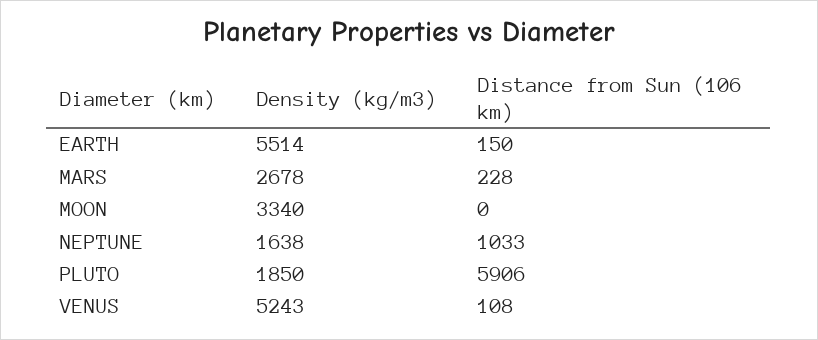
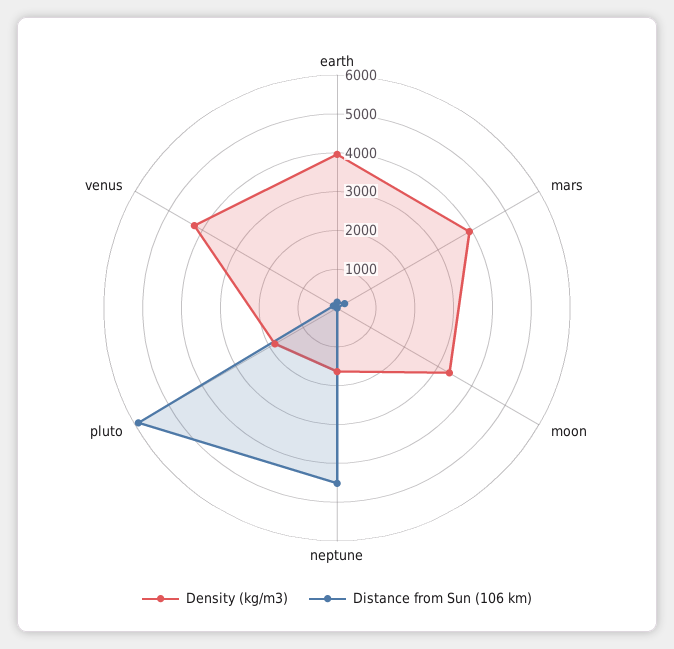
Density (kg/m3), EARTH: 5514 -> 4000
Density (kg/m3), MARS: 2678 -> 4000
Distance from Sun (106 km), NEPTUNE: 1033 -> 4500
Density (kg/m3), VENUS: 5243 -> 4250

